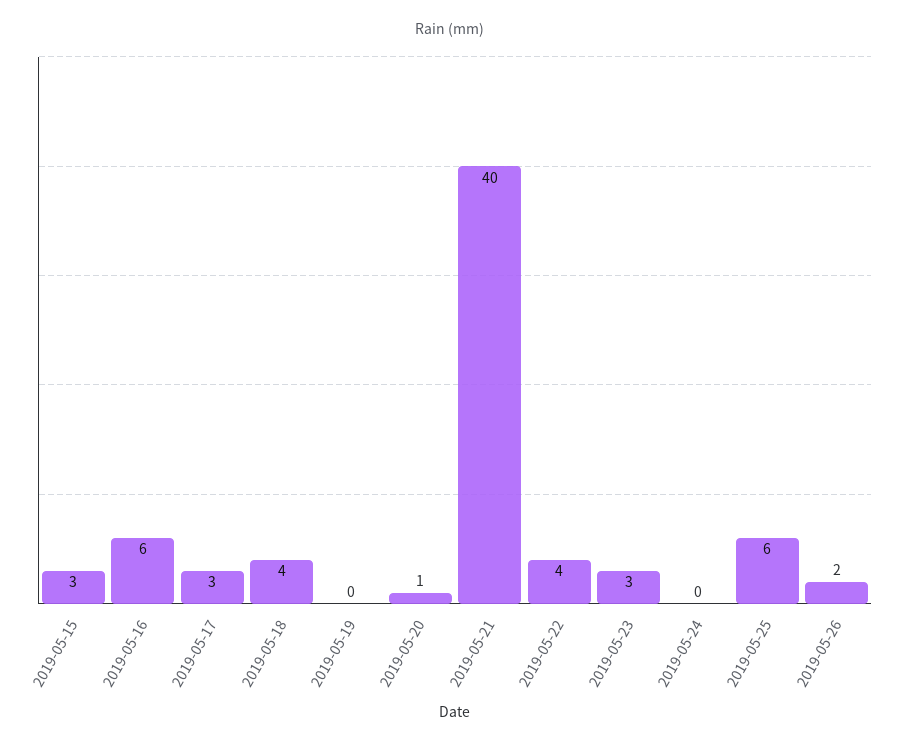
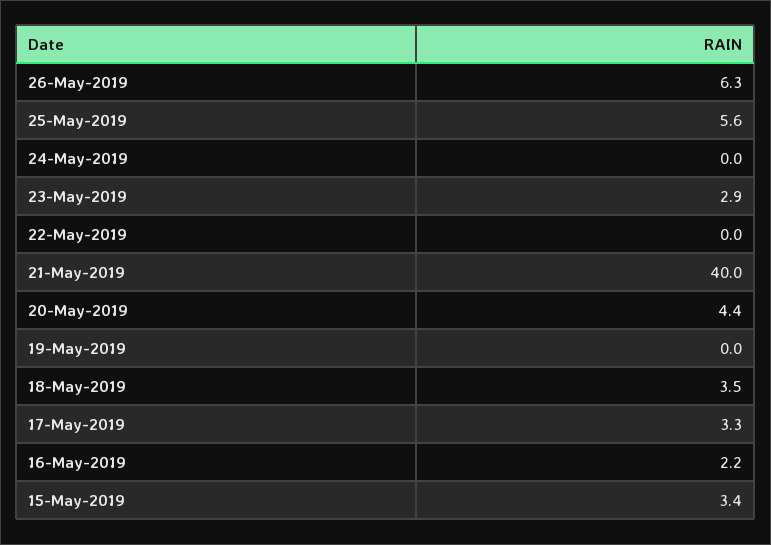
2019-05-16: 6 -> 2.2
2019-05-20: 1 -> 4.4
2019-05-22: 4 -> 0
2019-05-26: 2 -> 6.3

